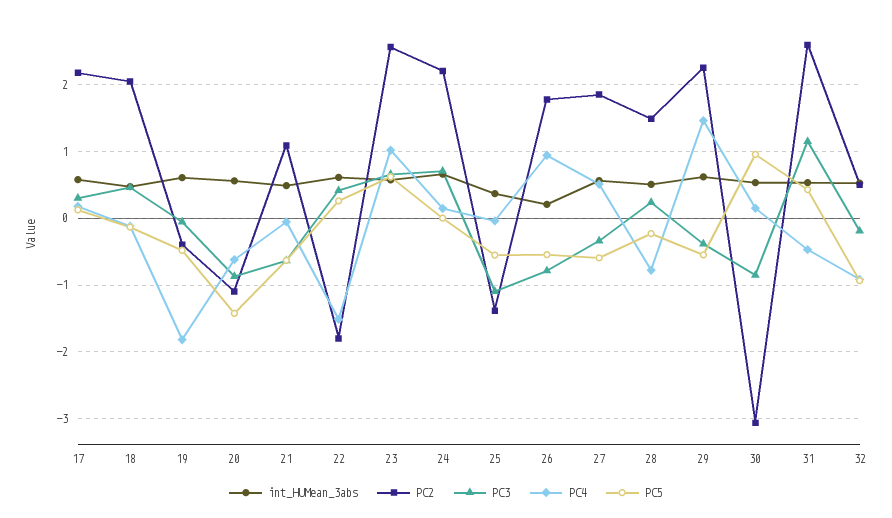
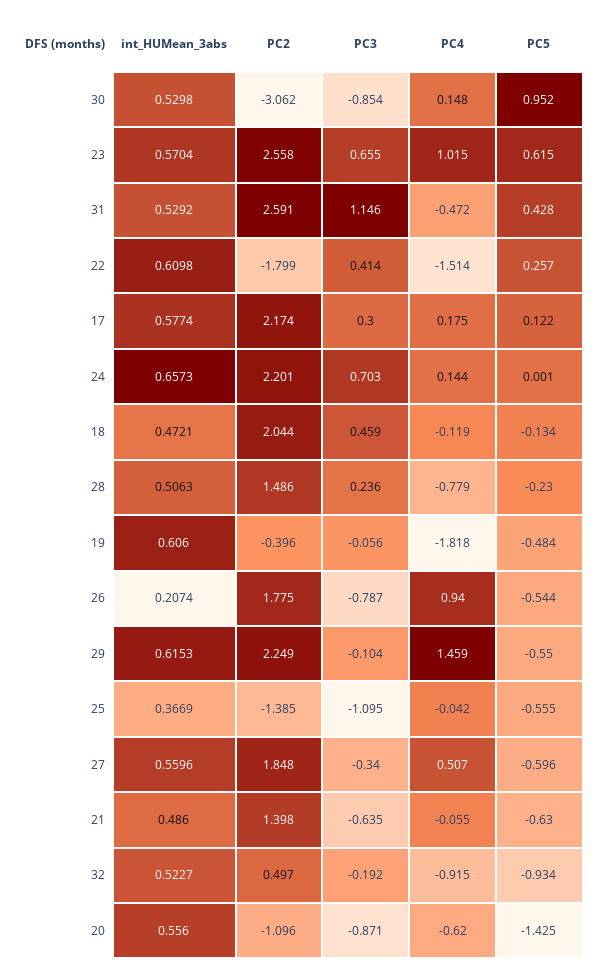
PC2, 21: 1.1 -> 1.398
PC3, 29: -0.4 -> -0.104

